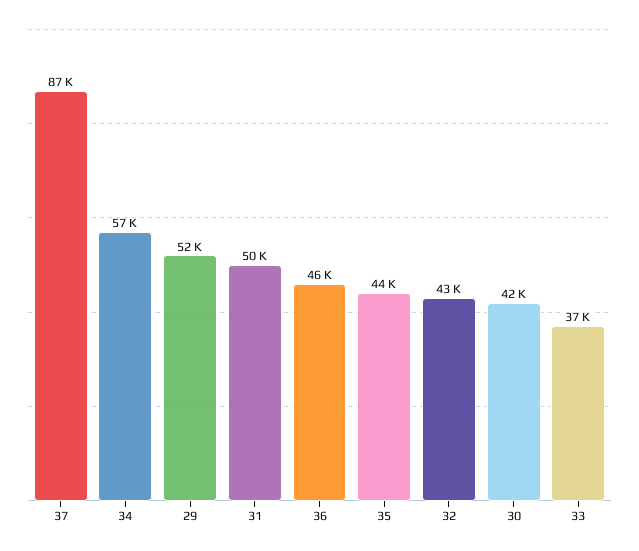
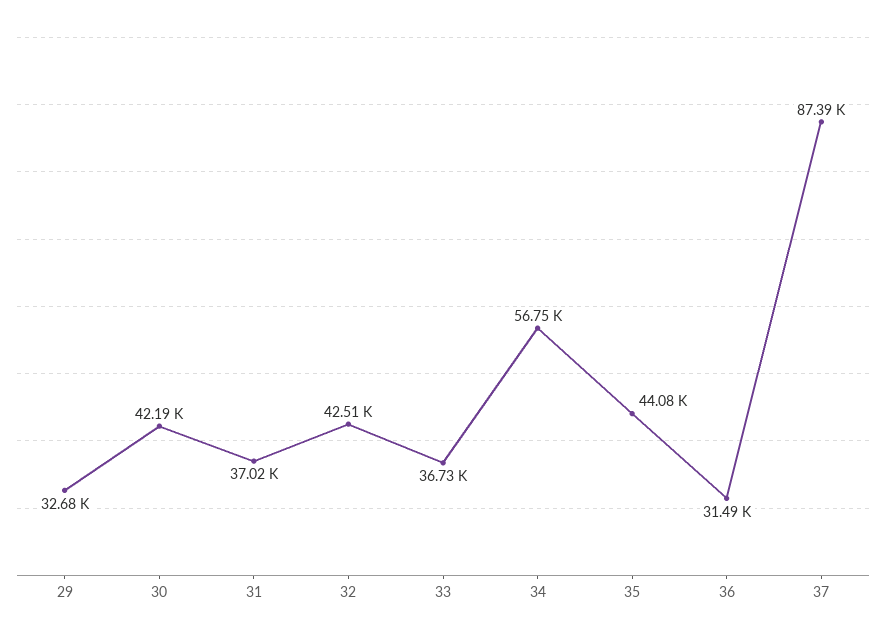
29: 52000 -> 32680
31: 50000 -> 37020
36: 46000 -> 31490

